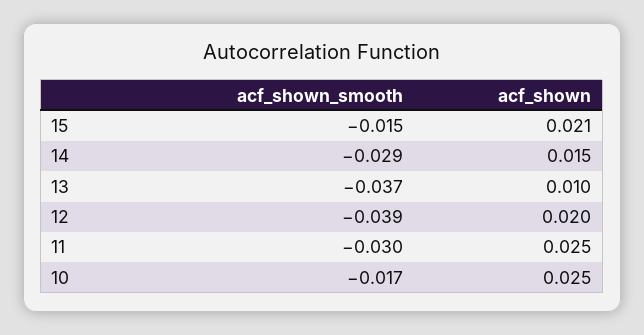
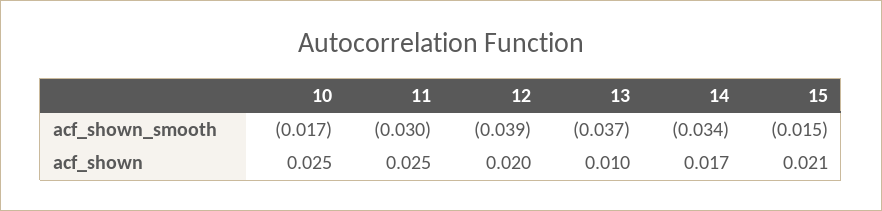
acf_shown_smooth, 14: -0.029 -> -0.034
acf_shown, 14: 0.015 -> 0.017

